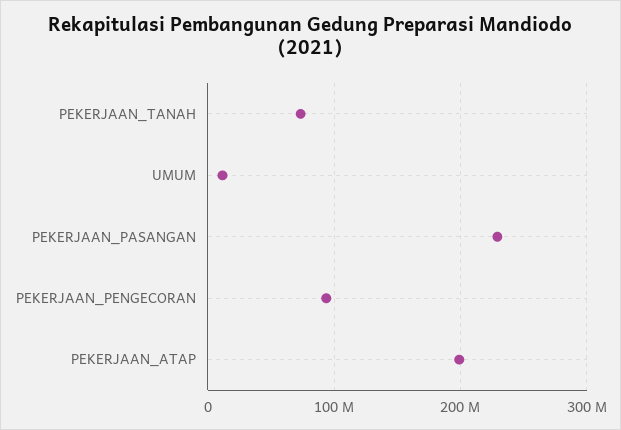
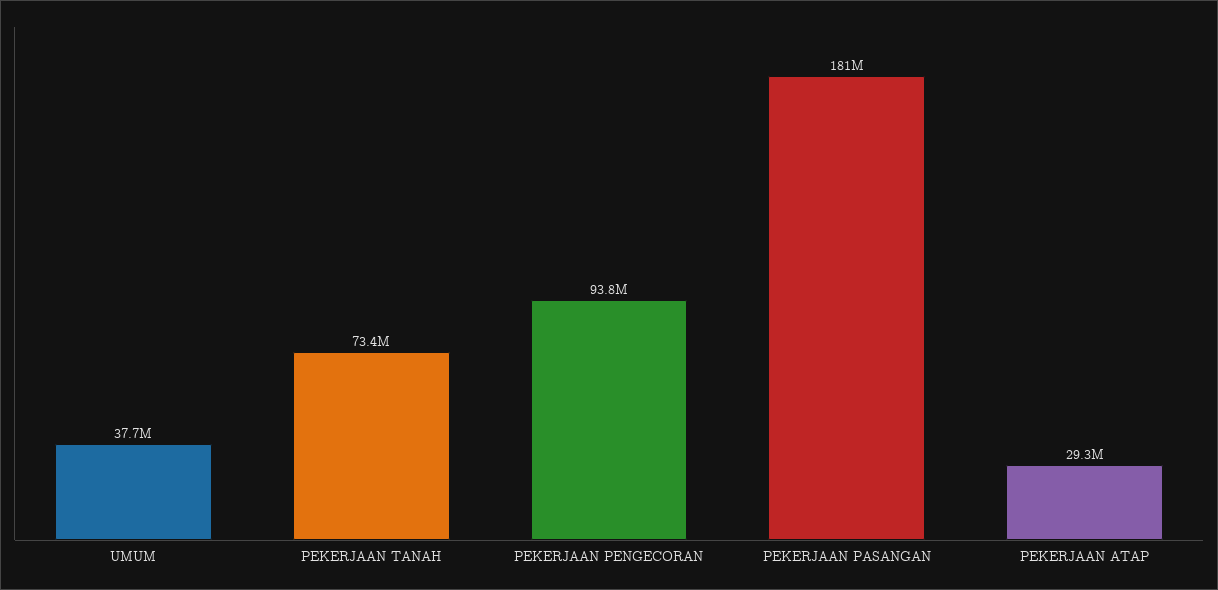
UMUM: 10000000 -> 37700000
PEKERJAAN_PASANGAN: 230000000 -> 181000000
PEKERJAAN_ATAP: 200000000 -> 29300000

